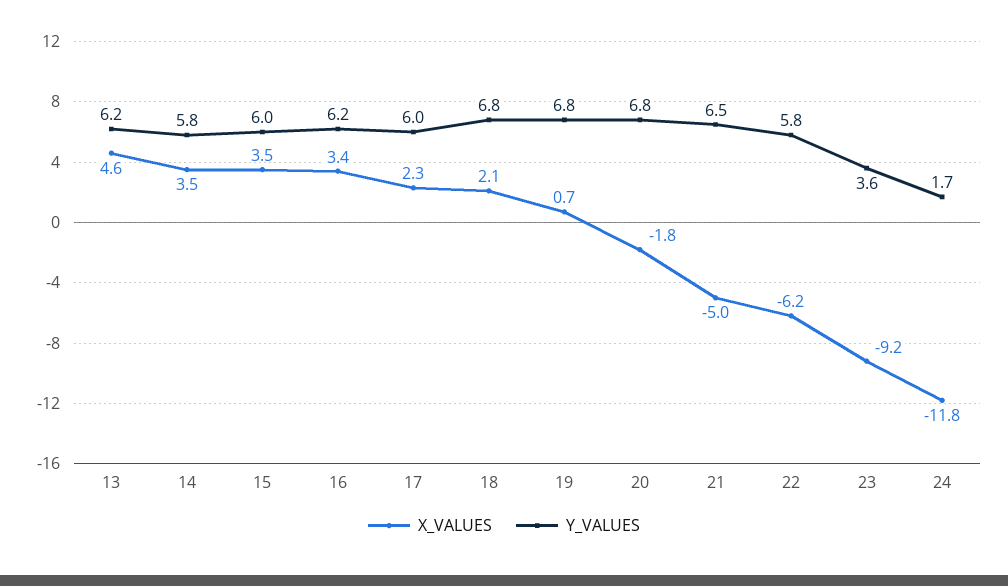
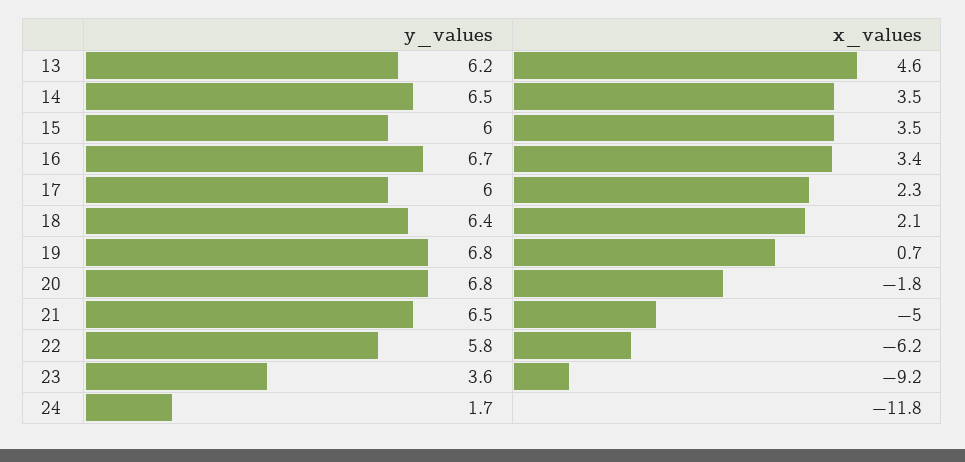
Y_VALUES, 14: 5.8 -> 6.5
Y_VALUES, 16: 6.2 -> 6.7
Y_VALUES, 18: 6.8 -> 6.4

